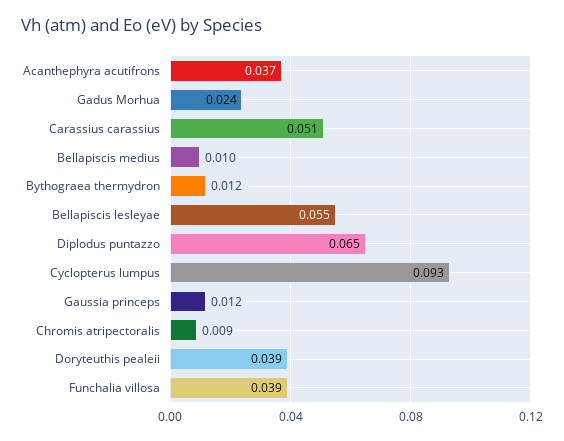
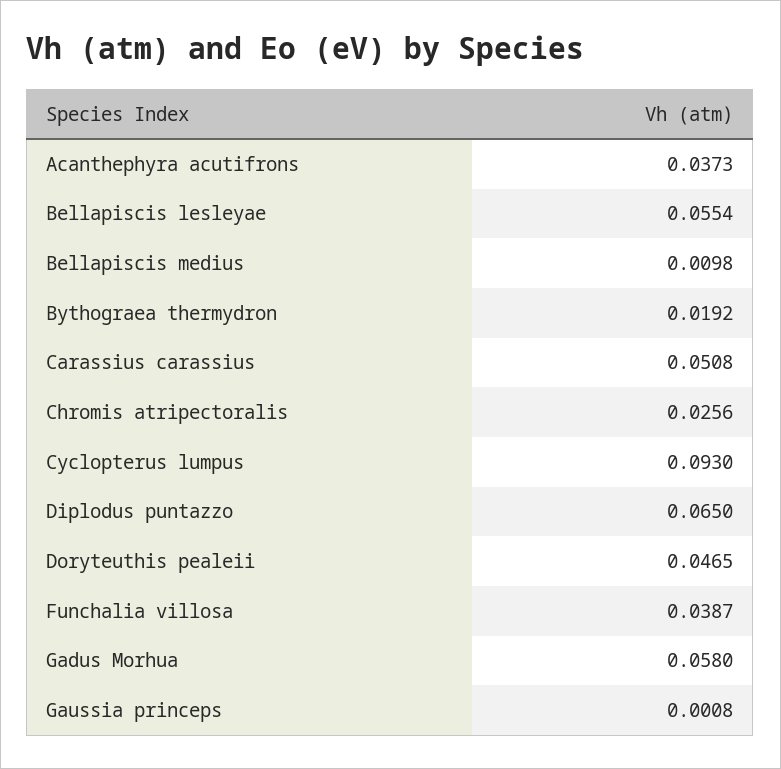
Gadus Morhua: 0.024 -> 0.058
Bythograea thermydron: 0.012 -> 0.0192
Gaussia princeps: 0.012 -> 0.0008
Chromis atripectoralis: 0.009 -> 0.0256
Doryteuthis pealeii: 0.039 -> 0.0465

